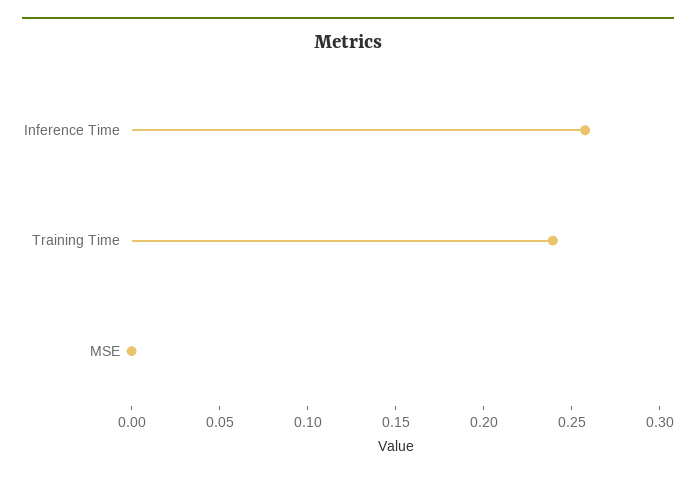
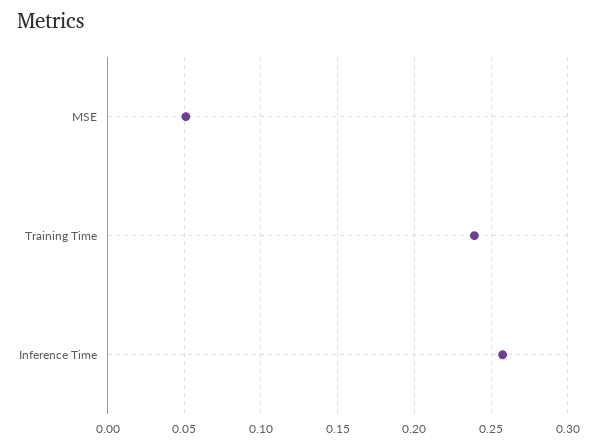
MSE: 0 -> 0.05

